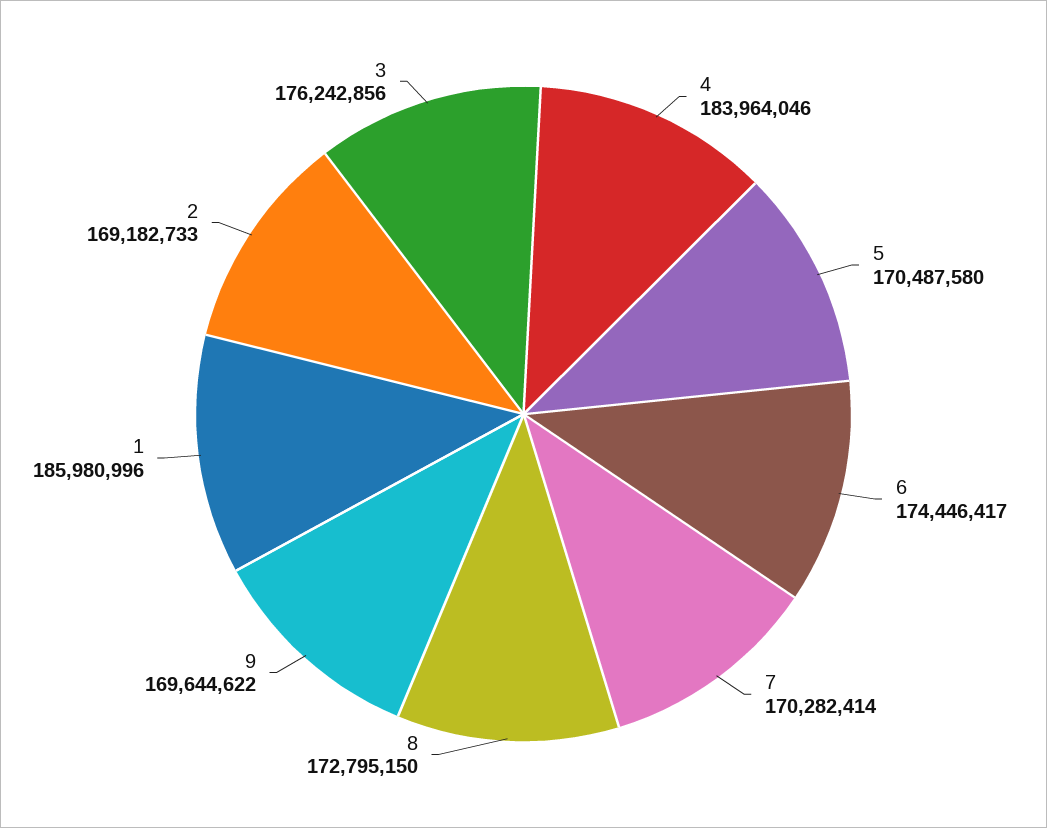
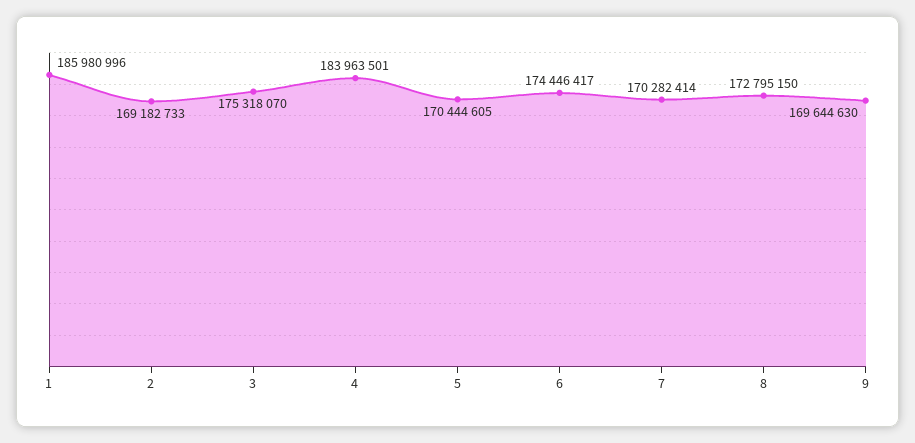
4: 183964046 -> 183963501
5: 170487580 -> 170444605
9: 169644622 -> 169644630
3: 176242856 -> 175318070

